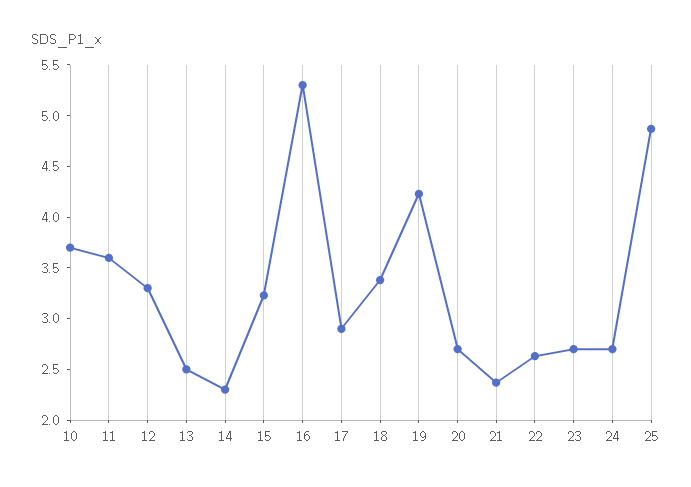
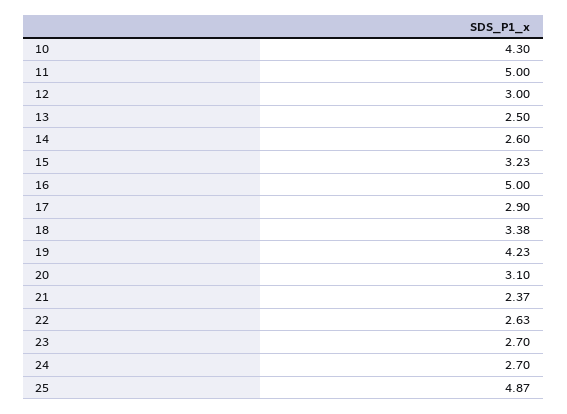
10: 3.7 -> 4.3
11: 3.6 -> 5
12: 3.3 -> 3
14: 2.3 -> 2.6
16: 5.3 -> 5
20: 2.7 -> 3.1

